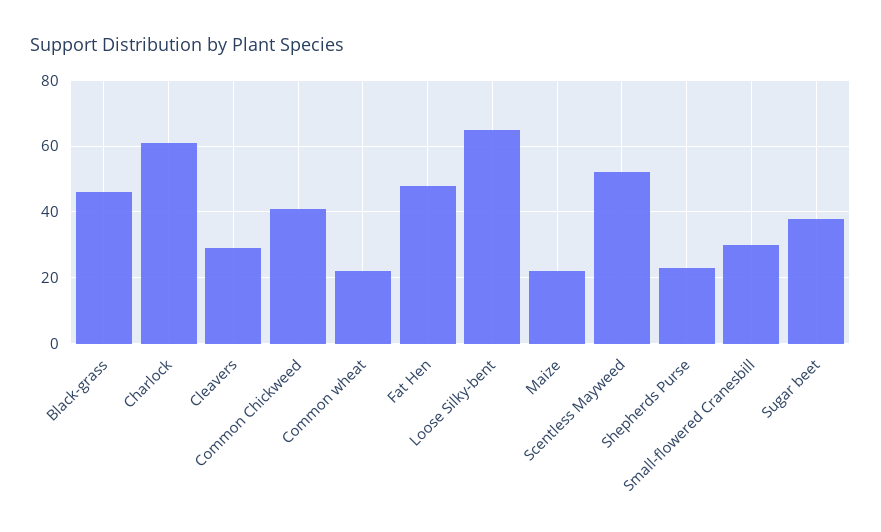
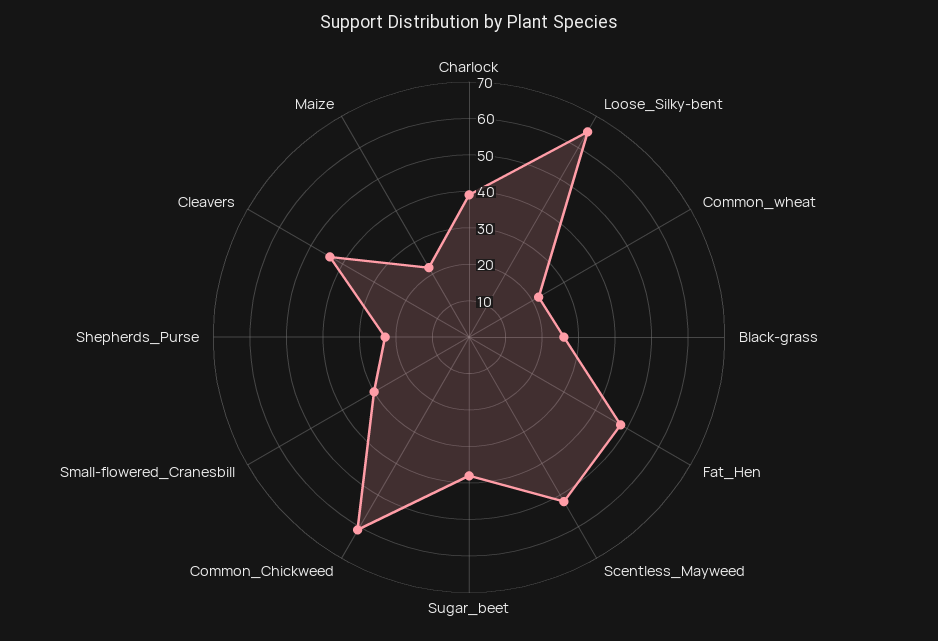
Black-grass: 45 -> 25
Charlock: 60 -> 40
Cleavers: 30 -> 45
Common Chickweed: 40 -> 60

